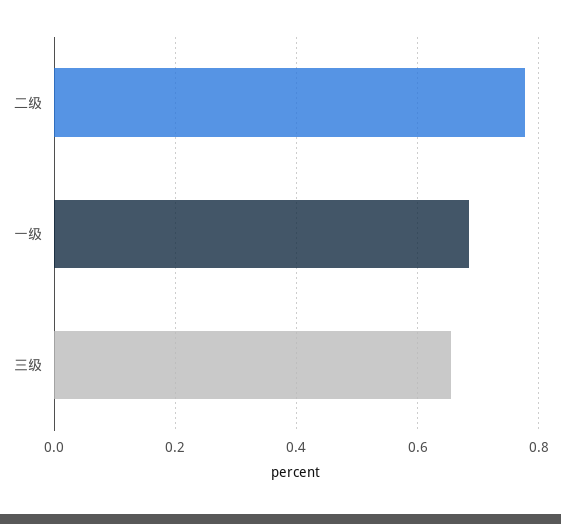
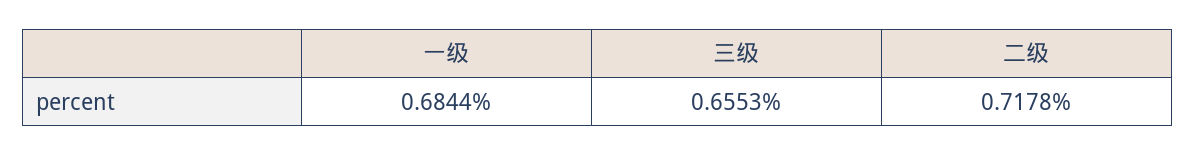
二级: 0.78 -> 0.7178

